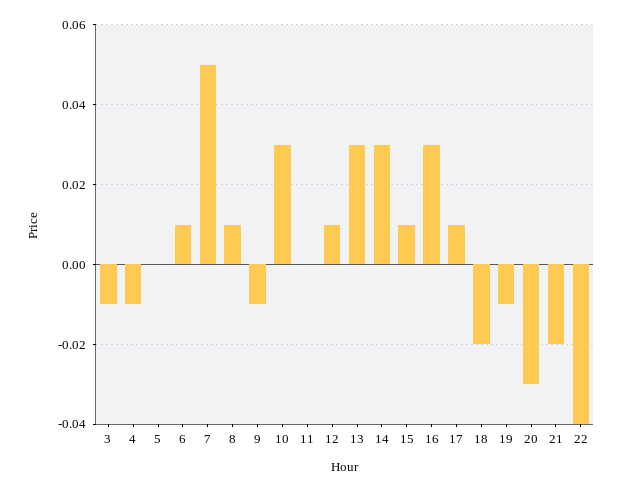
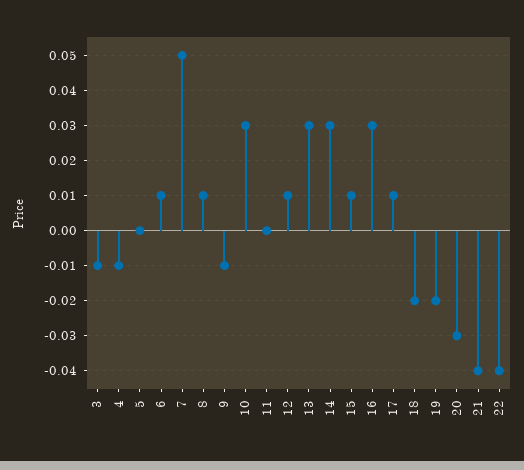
19: -0.01 -> -0.02
21: -0.02 -> -0.04

